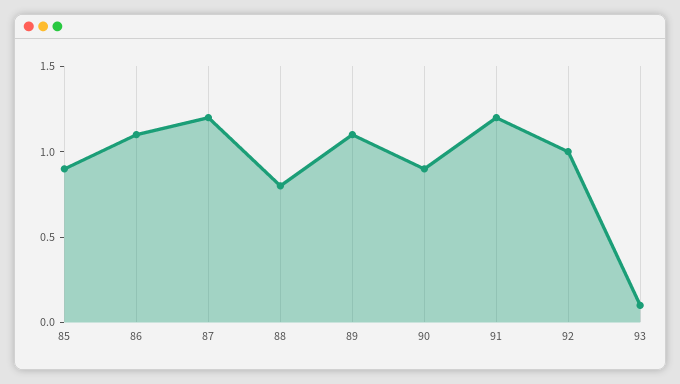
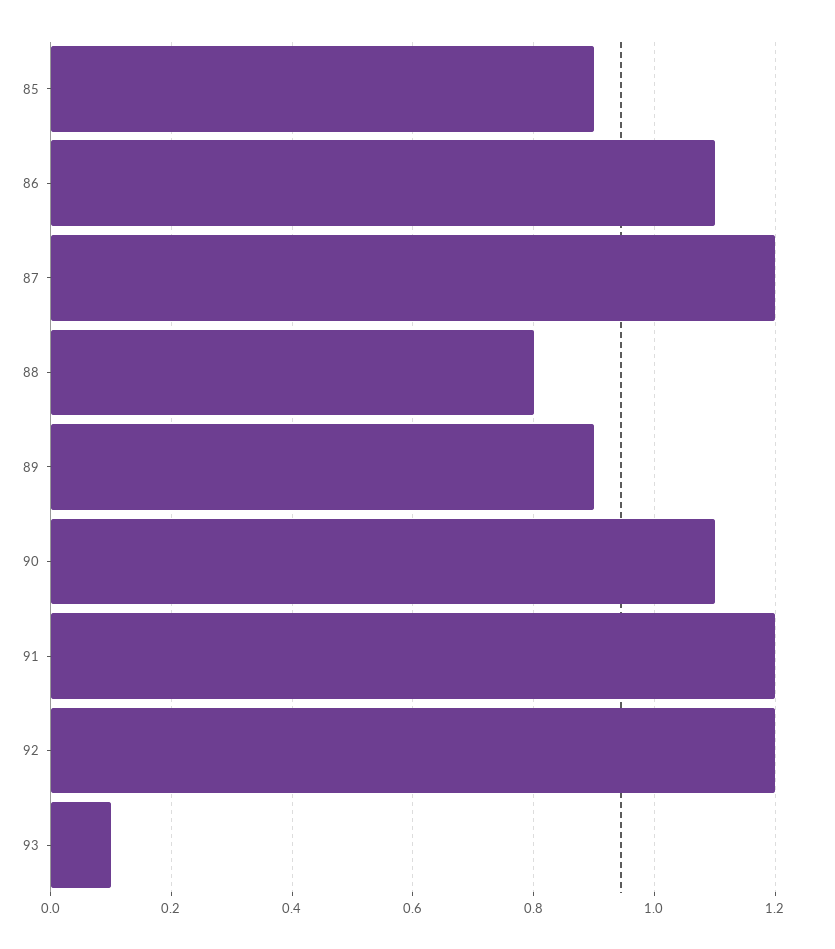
89: 1.1 -> 0.9
90: 0.9 -> 1.1
92: 1 -> 1.2

